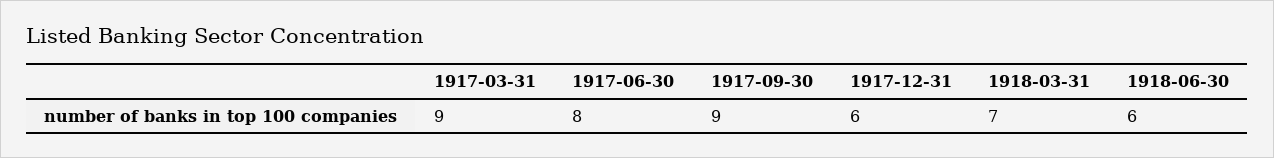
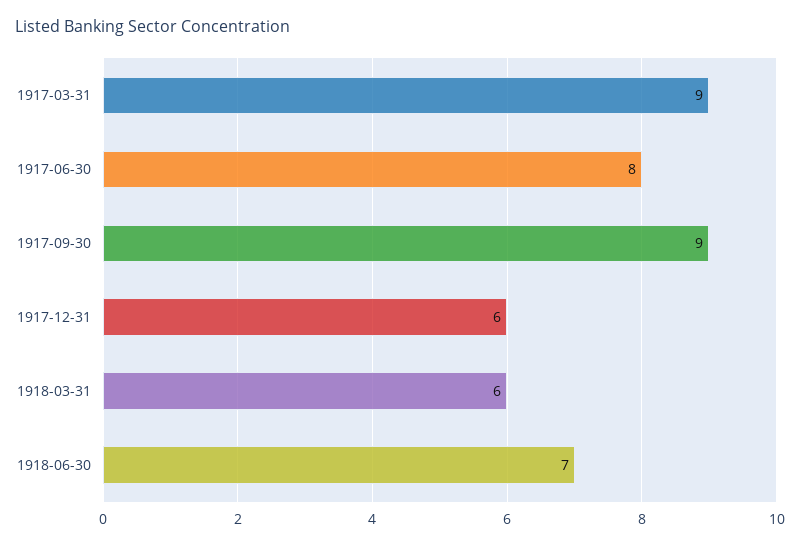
1918-03-31: 7 -> 6
1918-06-30: 6 -> 7

